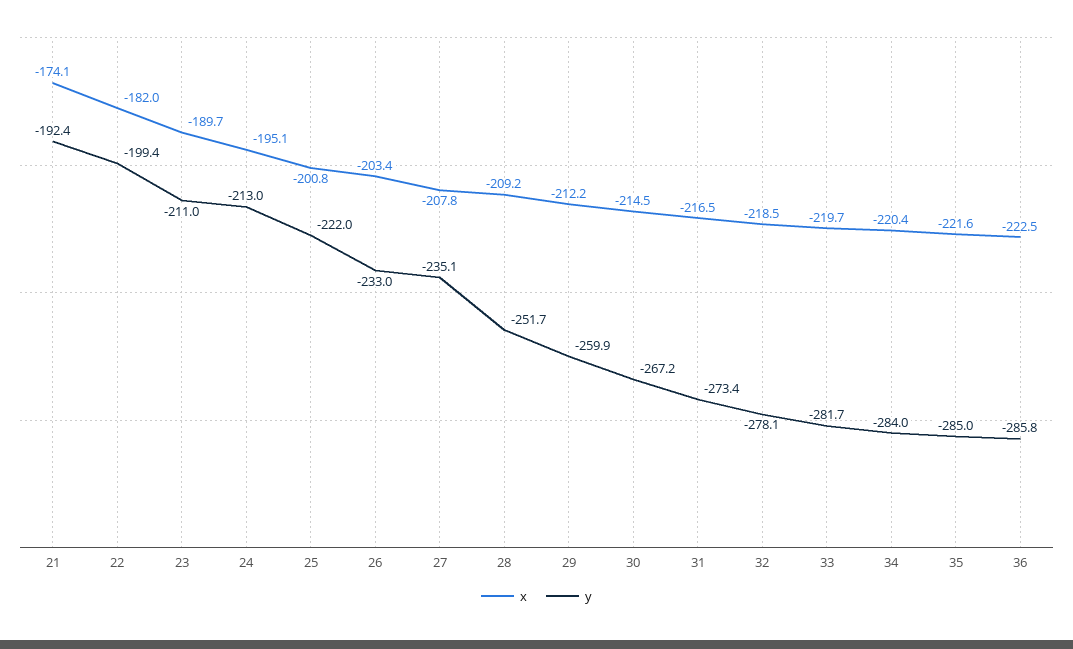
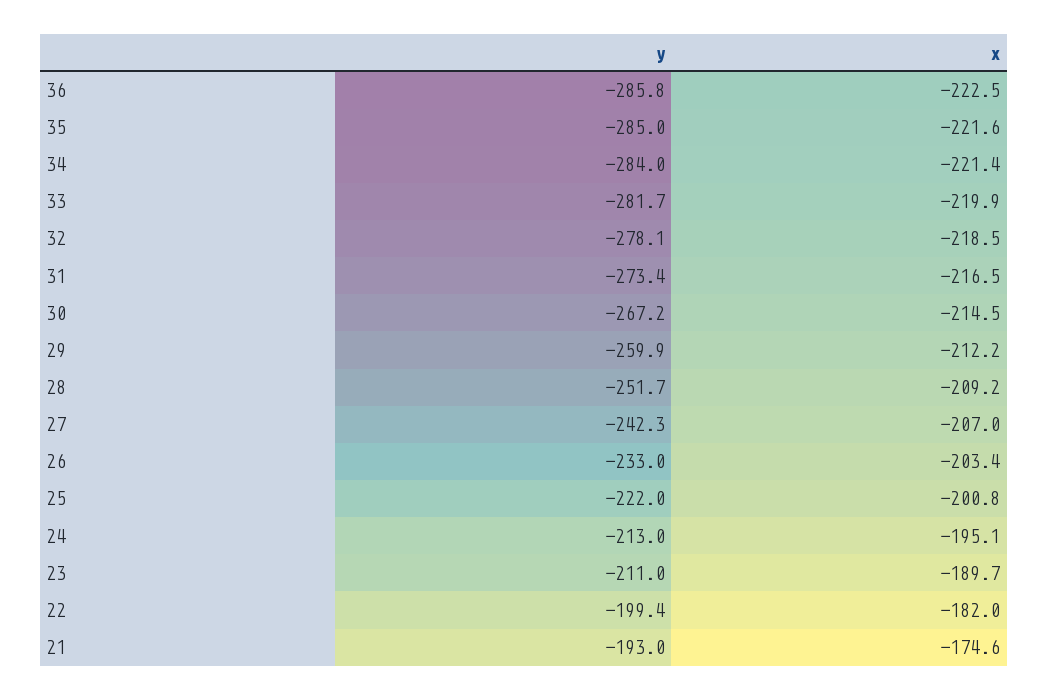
x, 21: -174.1 -> -174.6
y, 21: -192.4 -> -193
x, 27: -207.8 -> -207
y, 27: -235.1 -> -242.3
x, 33: -219.7 -> -219.9
x, 34: -220.4 -> -221.4

